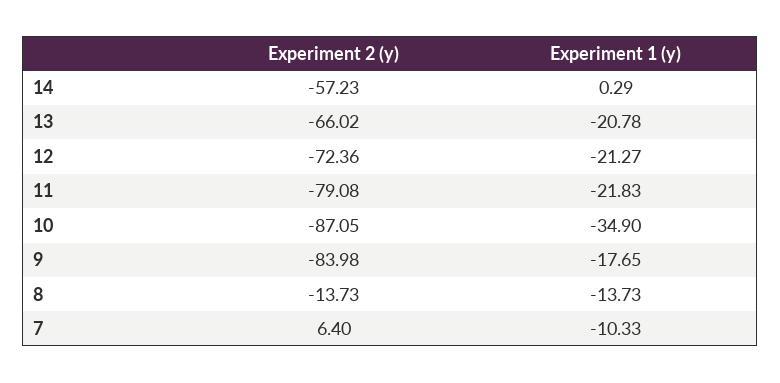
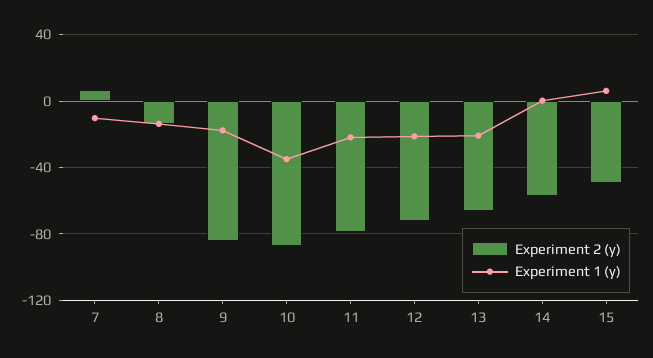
Experiment 2 (y), 15: none -> -50
Experiment 1 (y), 15: none -> 5

